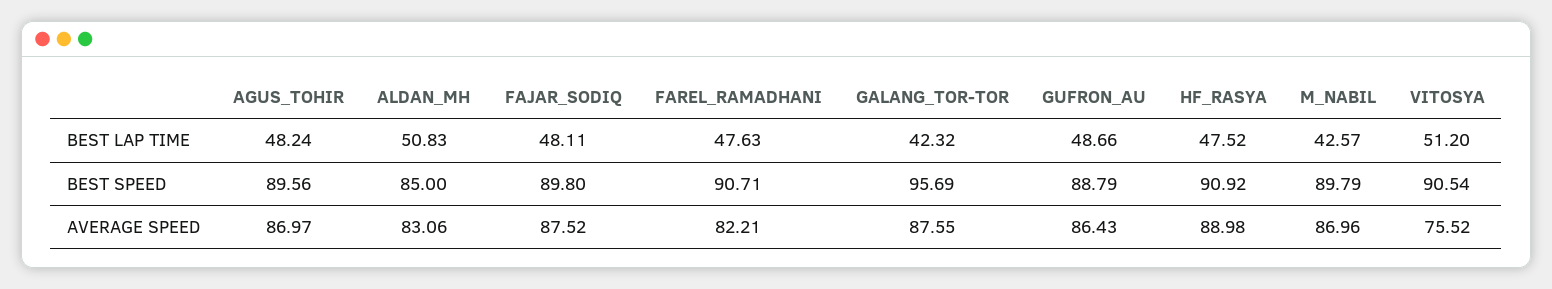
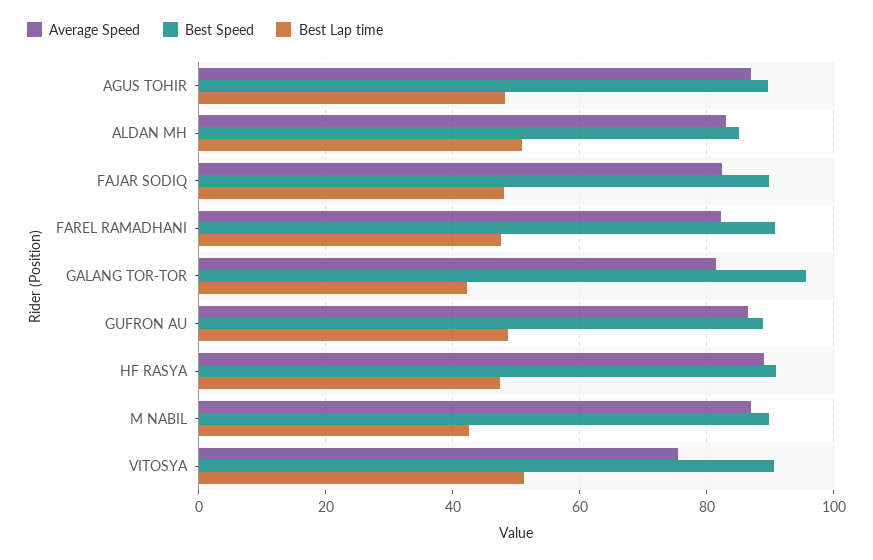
AVERAGE SPEED, FAJAR_SODIQ: 87.52 -> 82
AVERAGE SPEED, GALANG_TOR-TOR: 87.55 -> 82

